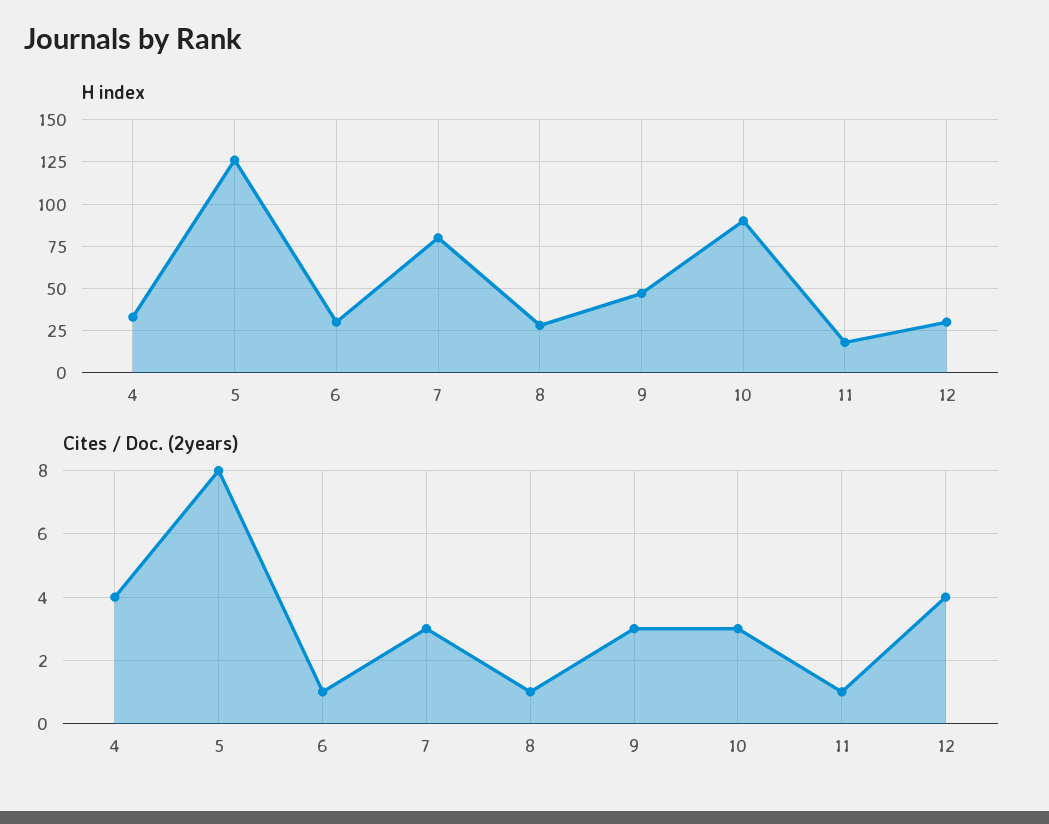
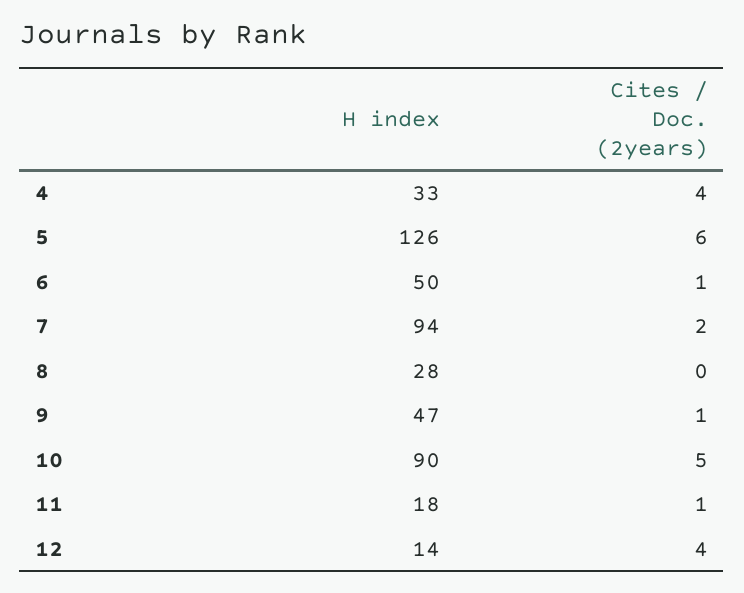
H index, 6: 30 -> 50
H index, 7: 80 -> 94
H index, 12: 30 -> 14
Cites / Doc. (2years), 5: 8 -> 6
Cites / Doc. (2years), 7: 3 -> 2
Cites / Doc. (2years), 8: 1 -> 0
Cites / Doc. (2years), 9: 3 -> 1
Cites / Doc. (2years), 10: 3 -> 5

